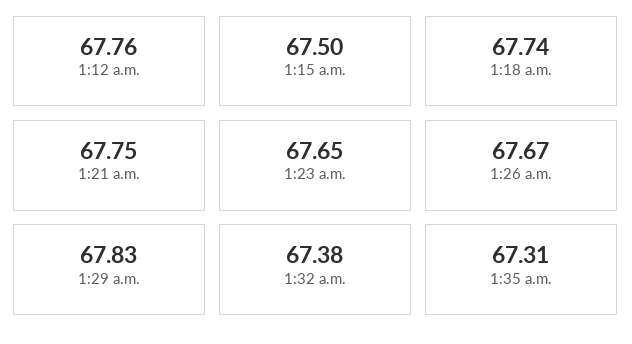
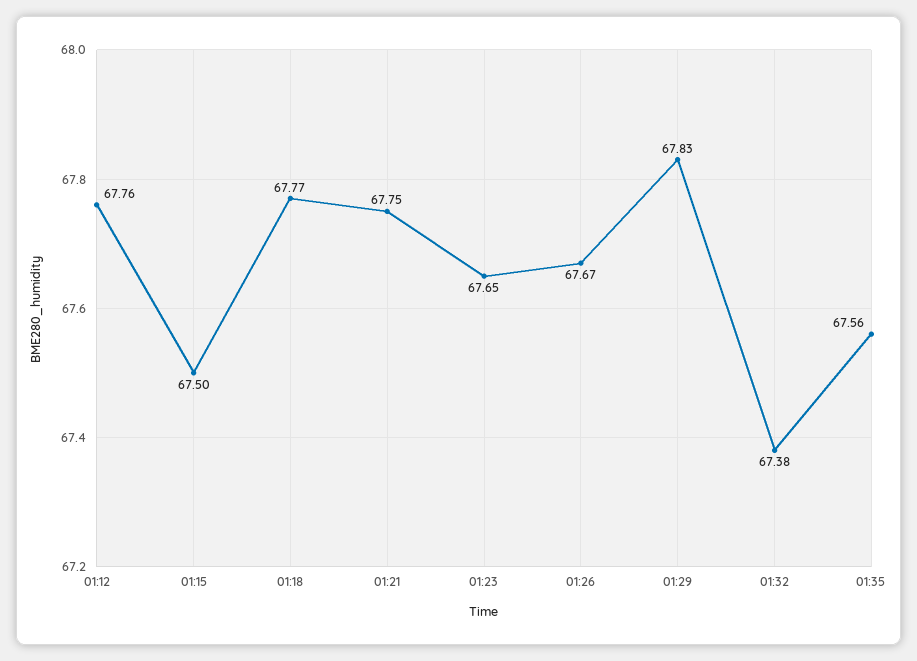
1:18 a.m.: 67.74 -> 67.77
1:35 a.m.: 67.31 -> 67.56

